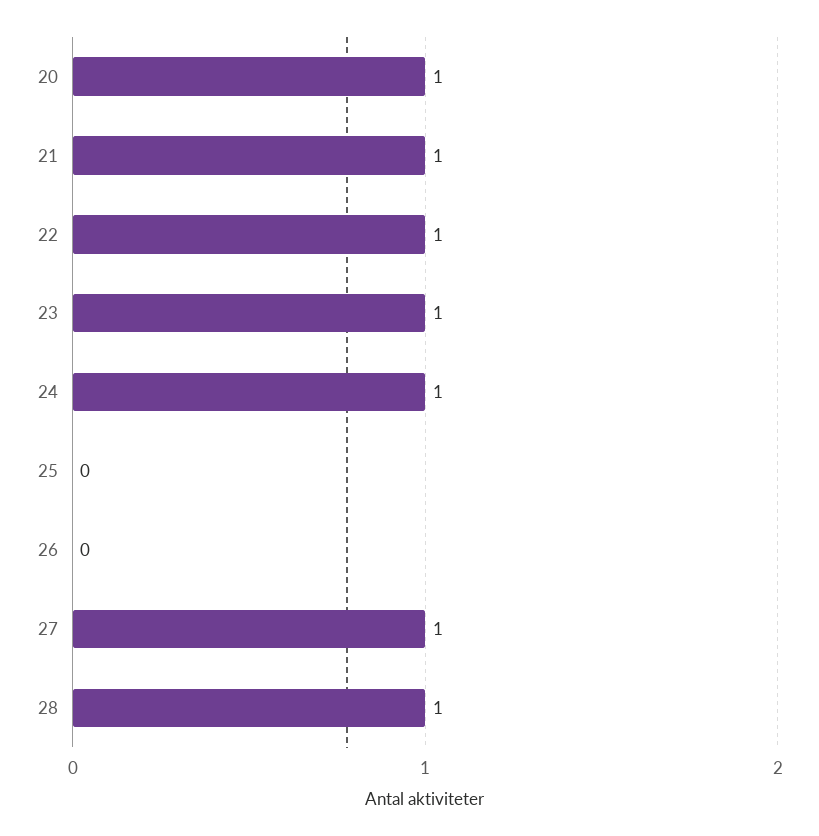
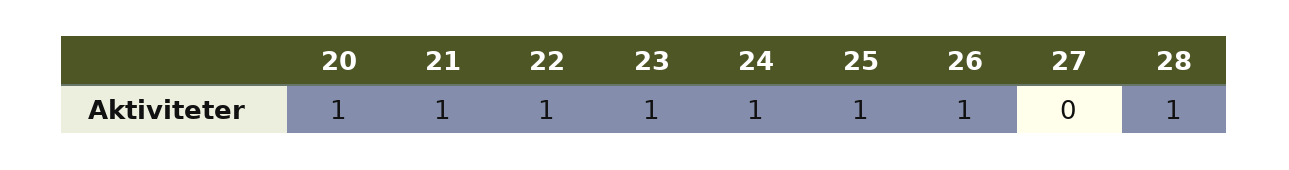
25: 0 -> 1
26: 0 -> 1
27: 1 -> 0

